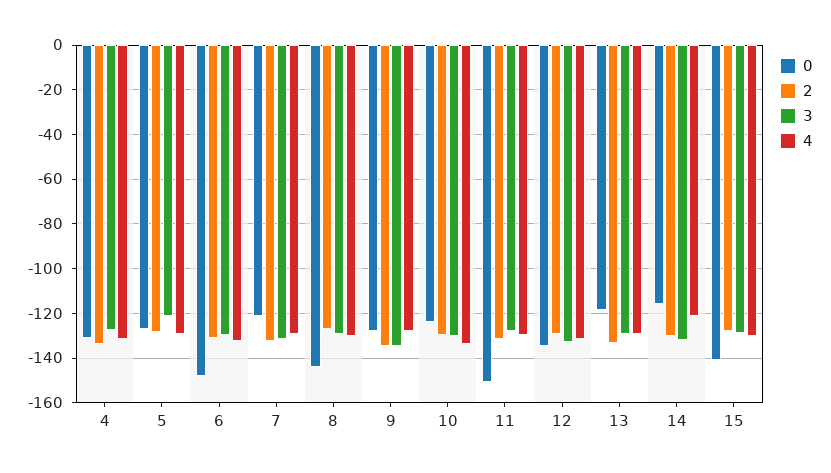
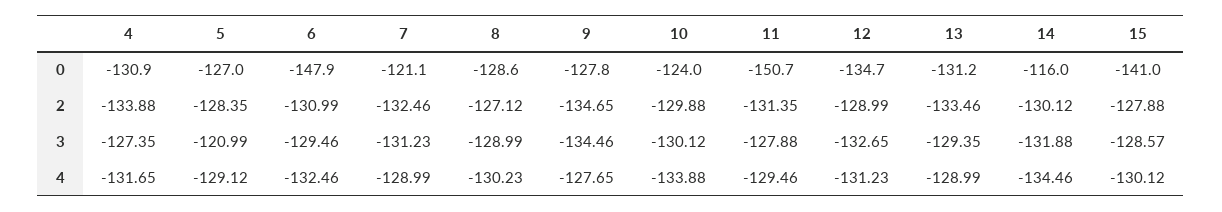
0, 8: -145 -> -128.6
0, 13: -120 -> -131.2
4, 14: -120 -> -134.46

